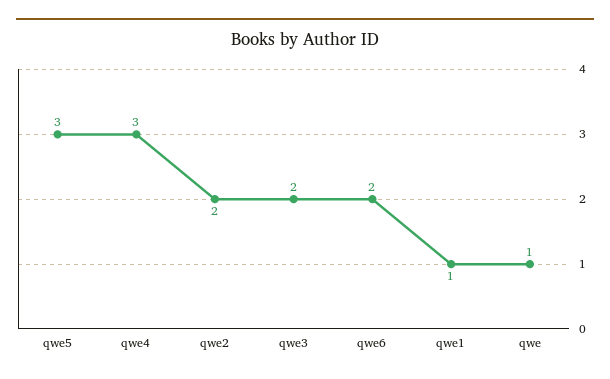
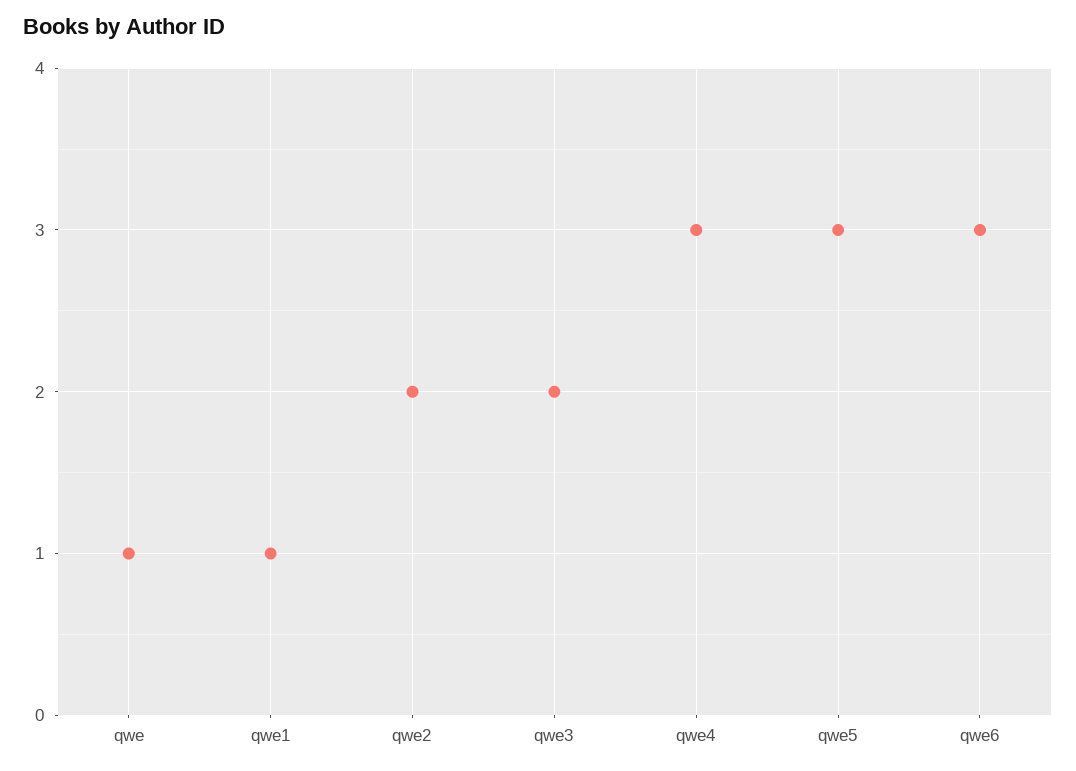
qwe6: 2 -> 3

